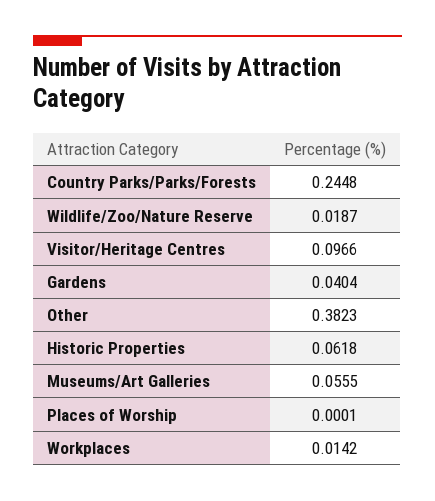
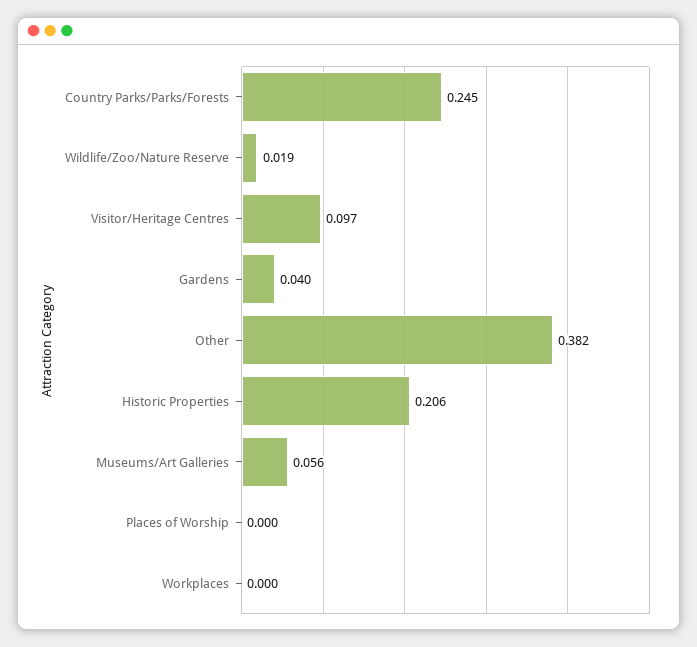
Historic Properties: 0.0618 -> 0.206
Workplaces: 0.0142 -> 0

